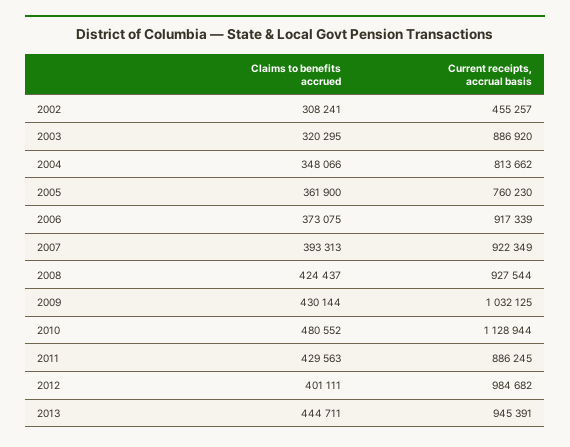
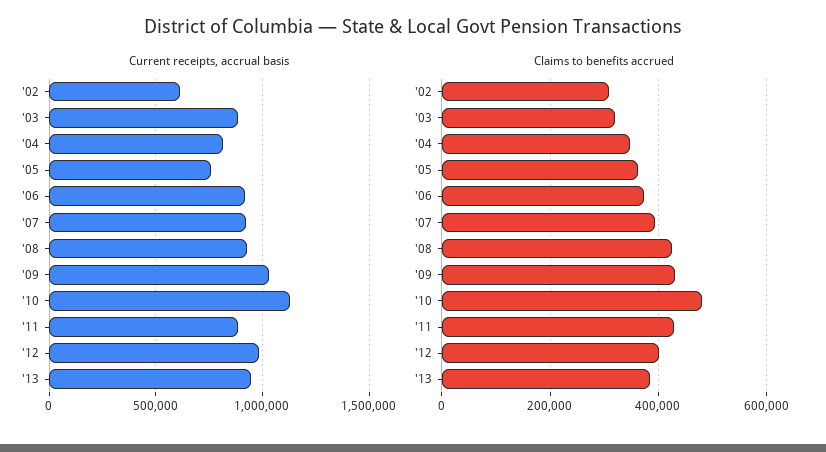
Current receipts, accrual basis, 2002: 455257 -> 600000
Claims to benefits accrued, 2013: 444711 -> 380000

